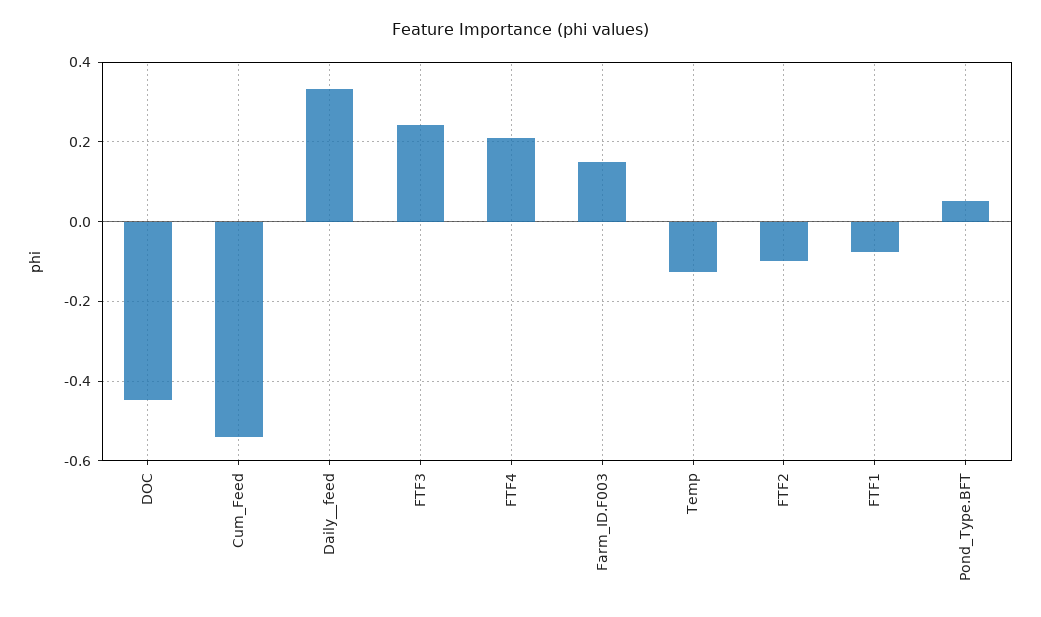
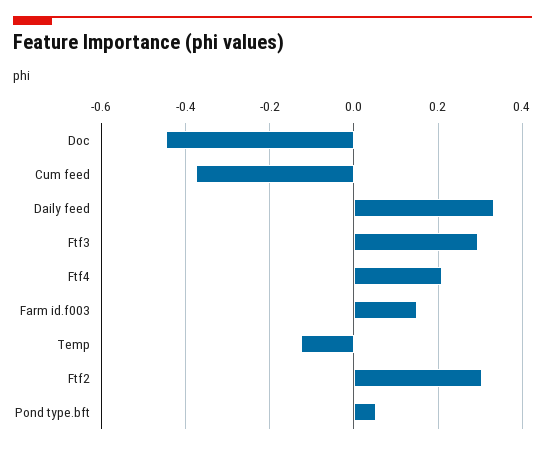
Cum_Feed: -0.54 -> -0.38
FTF3: 0.24 -> 0.3
FTF2: -0.1 -> 0.3
FTF1: -0.08 -> none

